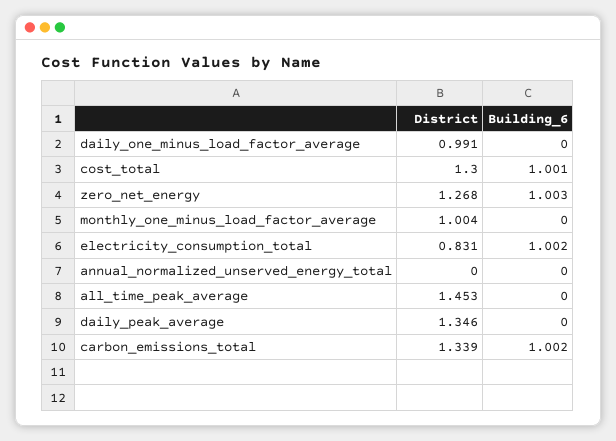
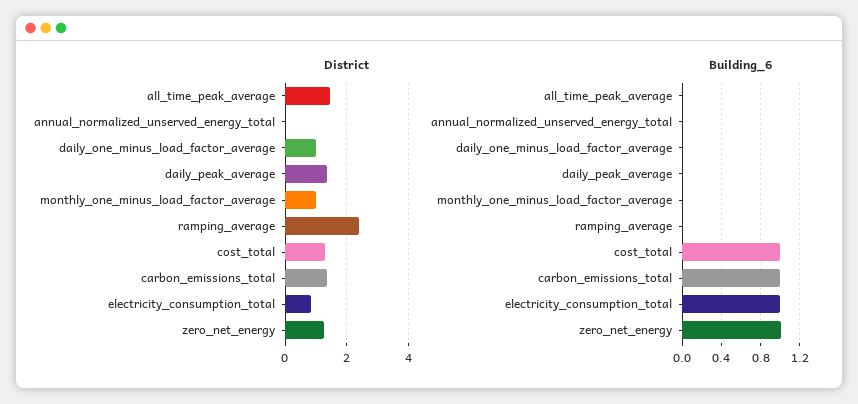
District, ramping_average: none -> 2.4
Building_6, ramping_average: none -> 0

